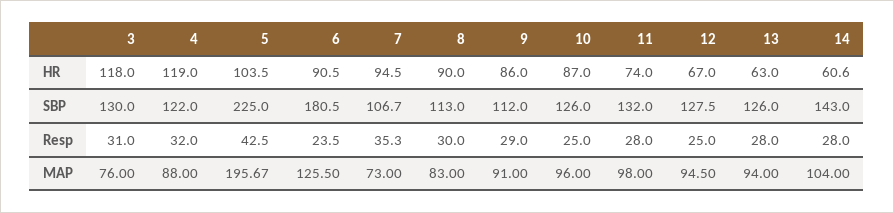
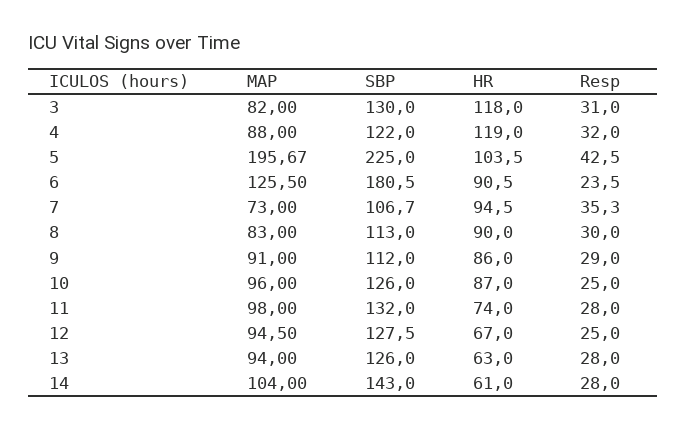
14, HR: 60.6 -> 61
3, MAP: 76 -> 82

